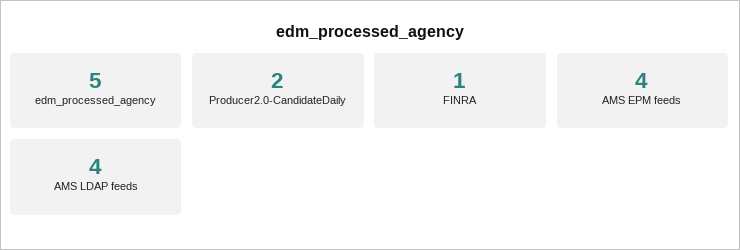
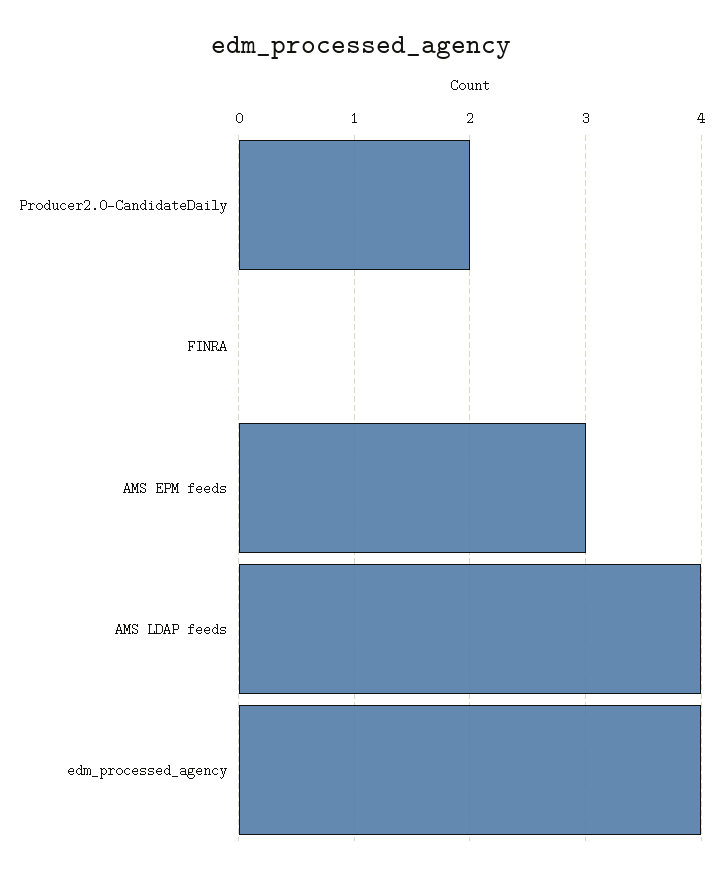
edm_processed_agency: 5 -> 4
FINRA: 1 -> 0
AMS EPM feeds: 4 -> 3

